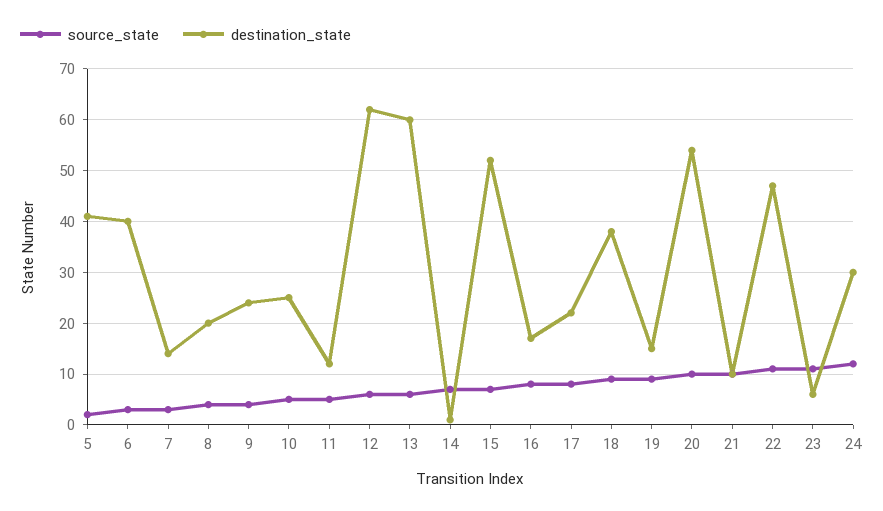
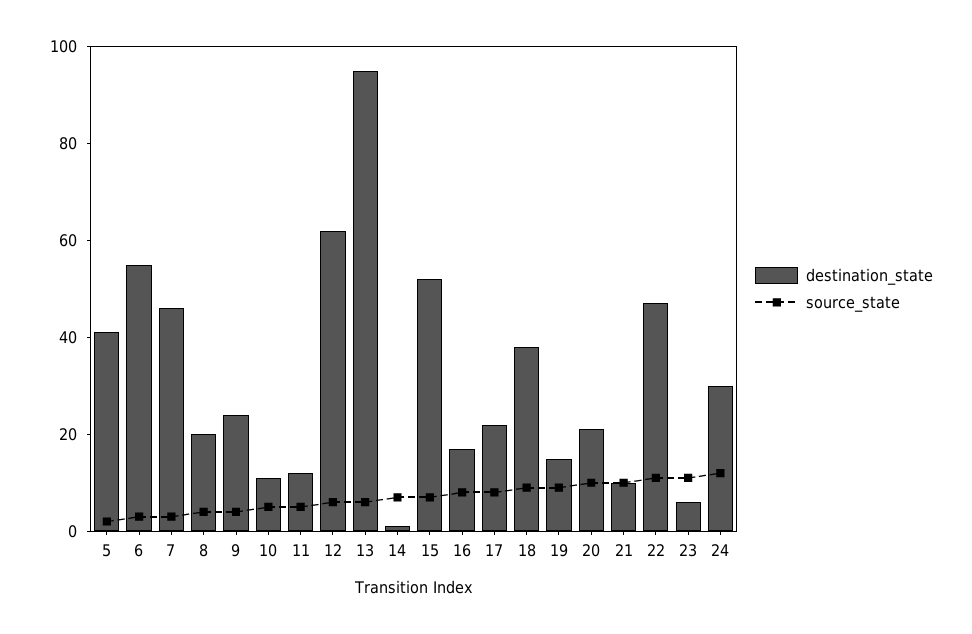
destination_state, 6: 40 -> 55
destination_state, 7: 15 -> 45
destination_state, 10: 25 -> 10
destination_state, 13: 60 -> 95
destination_state, 20: 55 -> 20

